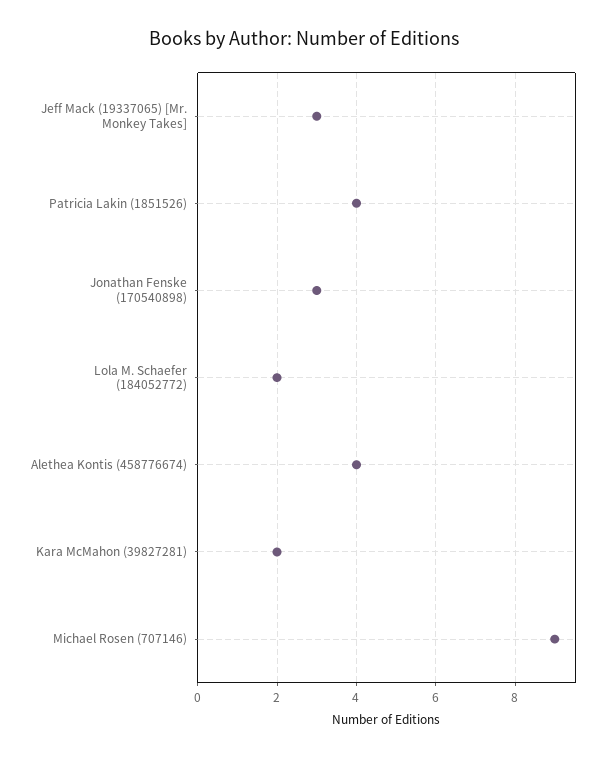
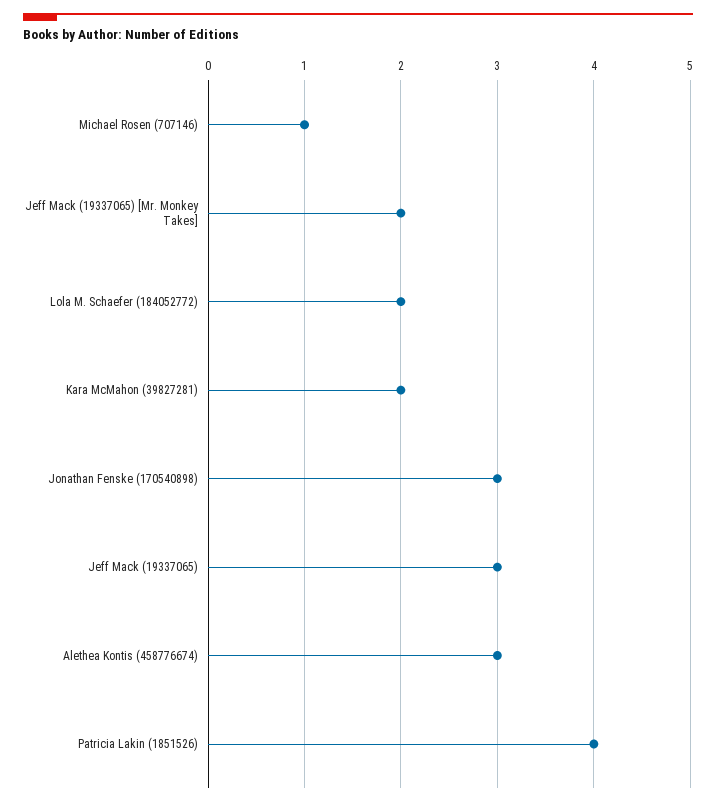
Jeff Mack (19337065) [Mr. Monkey Takes]: 3 -> 2
Alethea Kontis (458776674): 4 -> 3
Michael Rosen (707146): 9 -> 1
Jeff Mack (19337065): none -> 3

